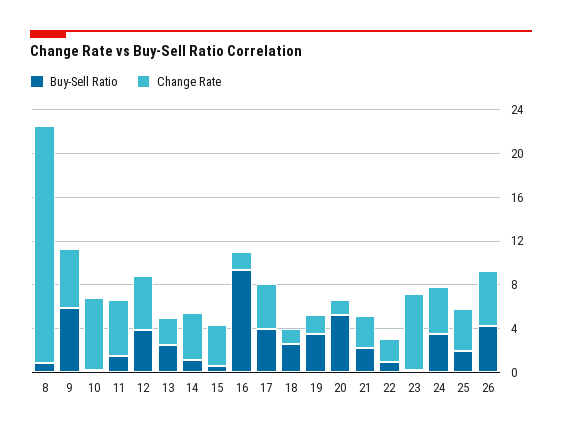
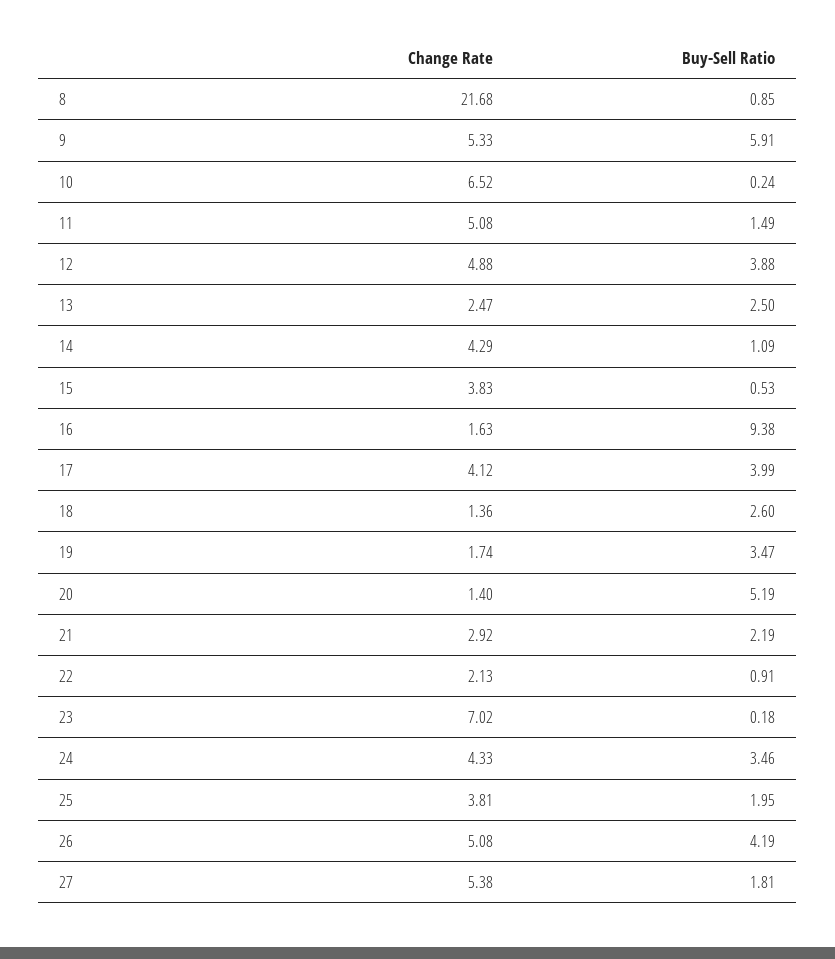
Change Rate, 27: none -> 5.38
Buy-Sell Ratio, 27: none -> 1.81

